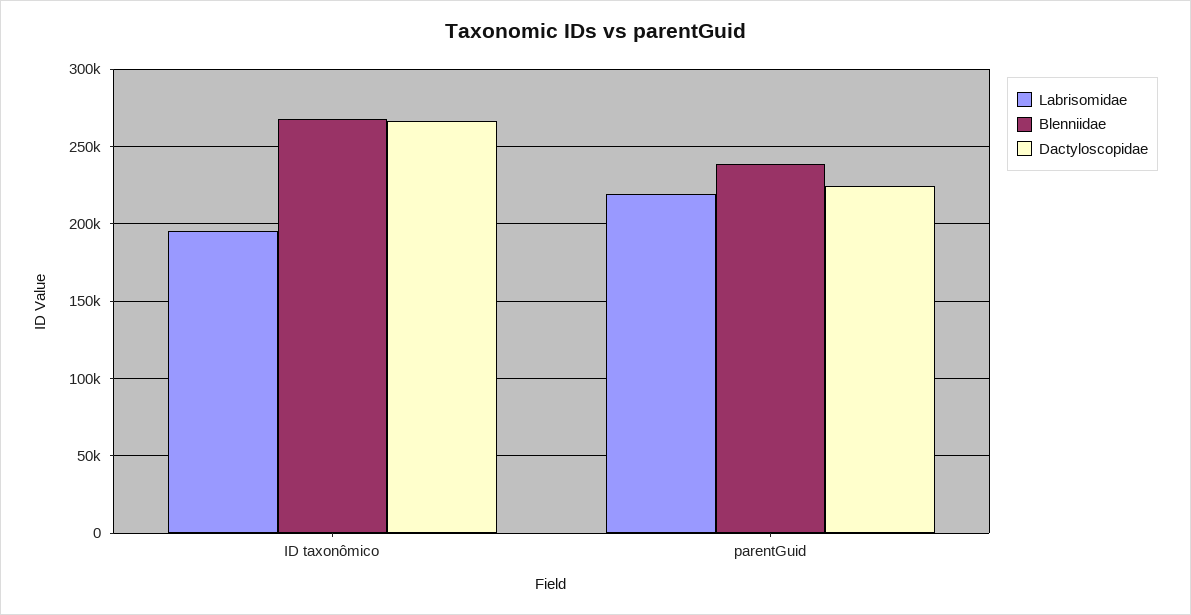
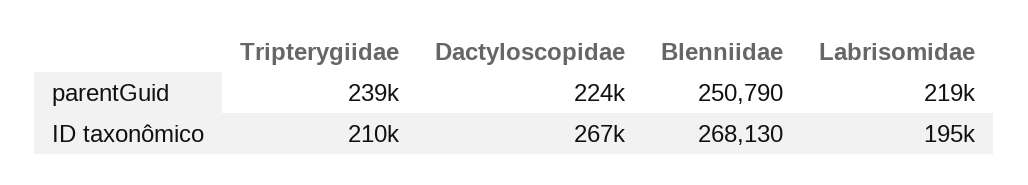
Blenniidae, parentGuid: 240000 -> 250790
Tripterygiidae, parentGuid: none -> 239000
Tripterygiidae, ID taxonômico: none -> 210000

